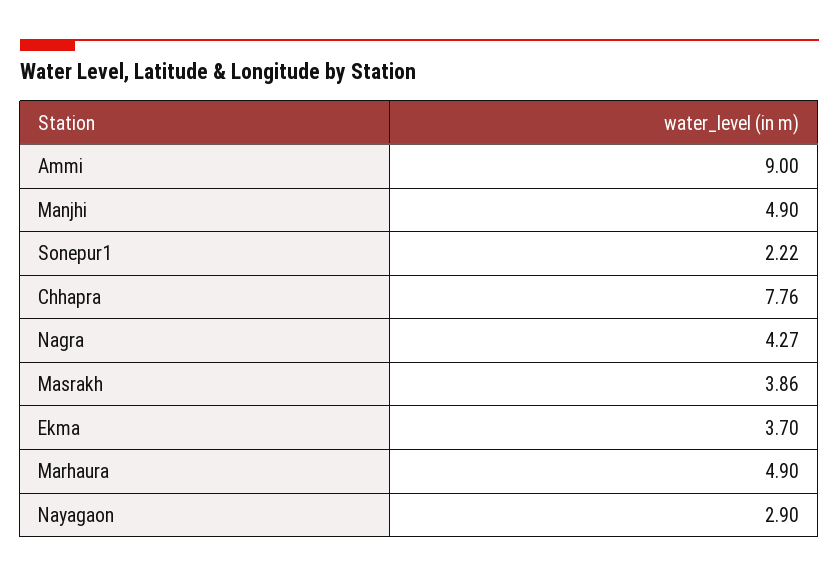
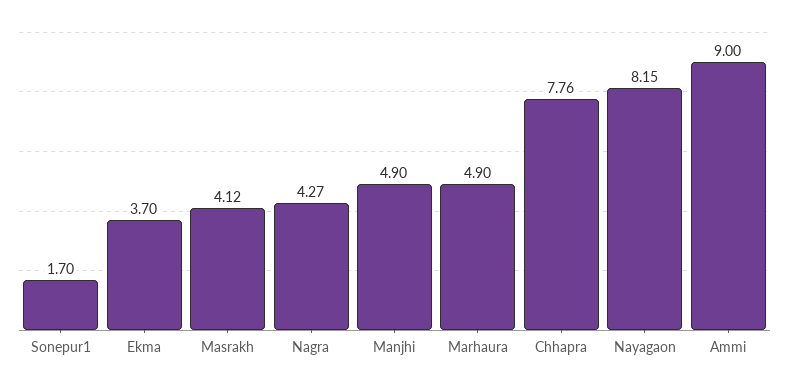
Sonepur1: 2.22 -> 1.7
Masrakh: 3.86 -> 4.12
Nayagaon: 2.9 -> 8.15

